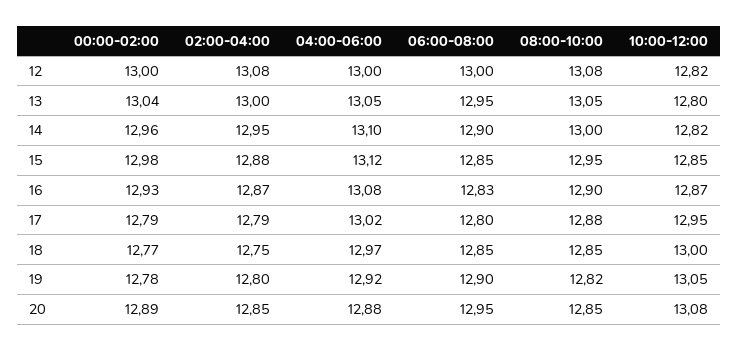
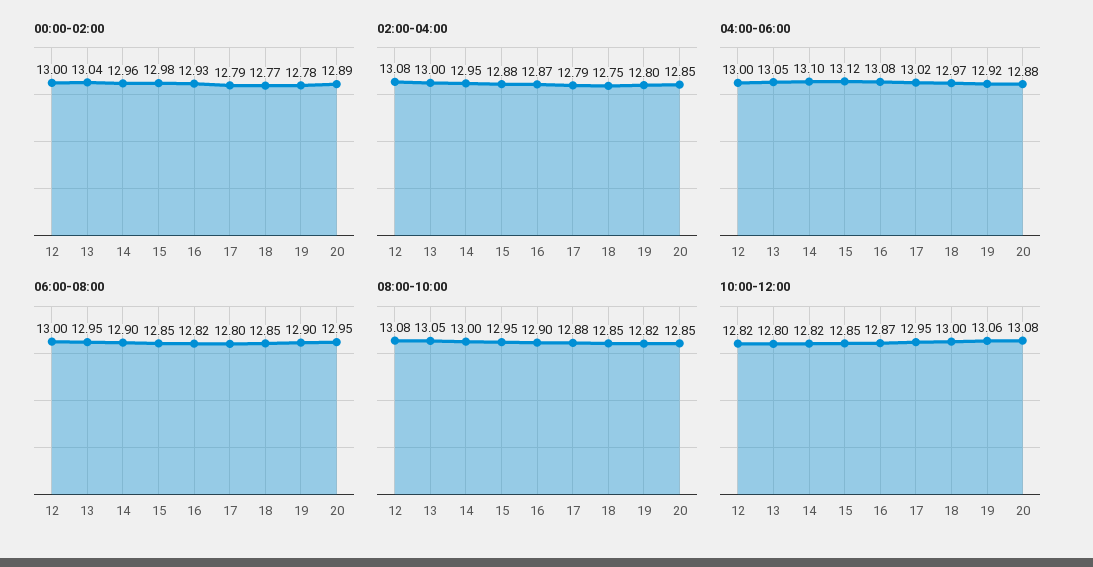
06:00-08:00, 16: 12.83 -> 12.82
10:00-12:00, 19: 13.05 -> 13.06

